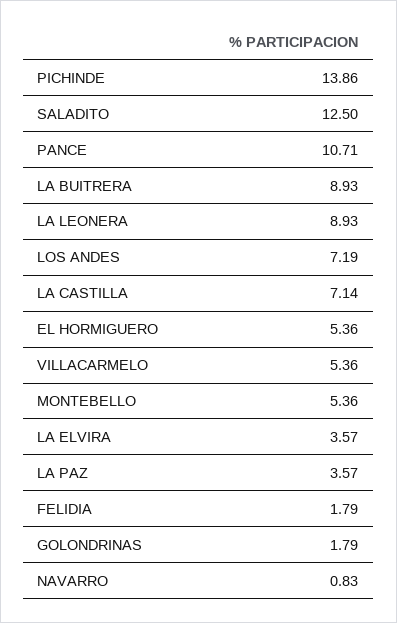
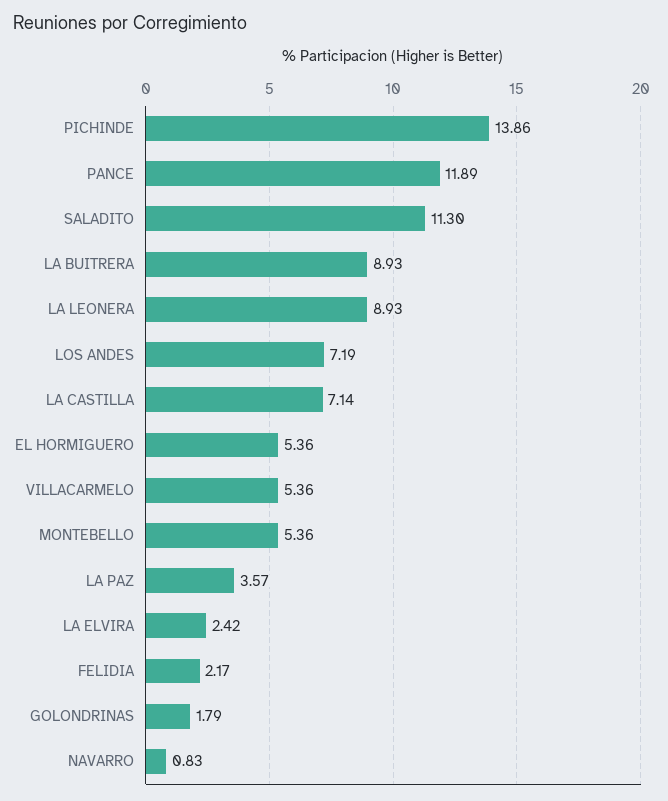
SALADITO: 12.5 -> 11.3
PANCE: 10.71 -> 11.89
LA ELVIRA: 3.57 -> 2.42
FELIDIA: 1.79 -> 2.17

